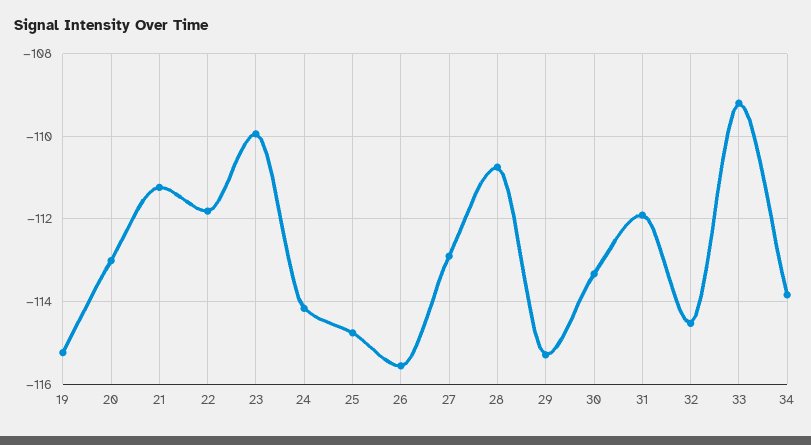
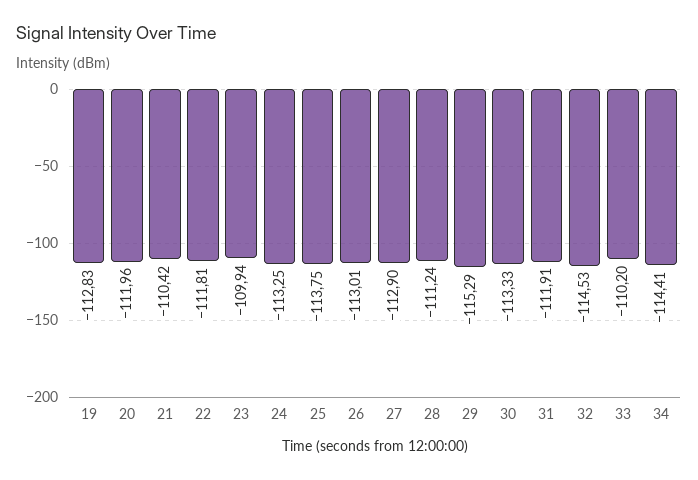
19: -115.2 -> -112.83
20: -113 -> -111.96
21: -111.2 -> -110.42
24: -114.2 -> -113.25
25: -114.8 -> -113.75
26: -115.6 -> -113.01
28: -110.8 -> -111.24
33: -109.2 -> -110.2
34: -113.8 -> -114.41

